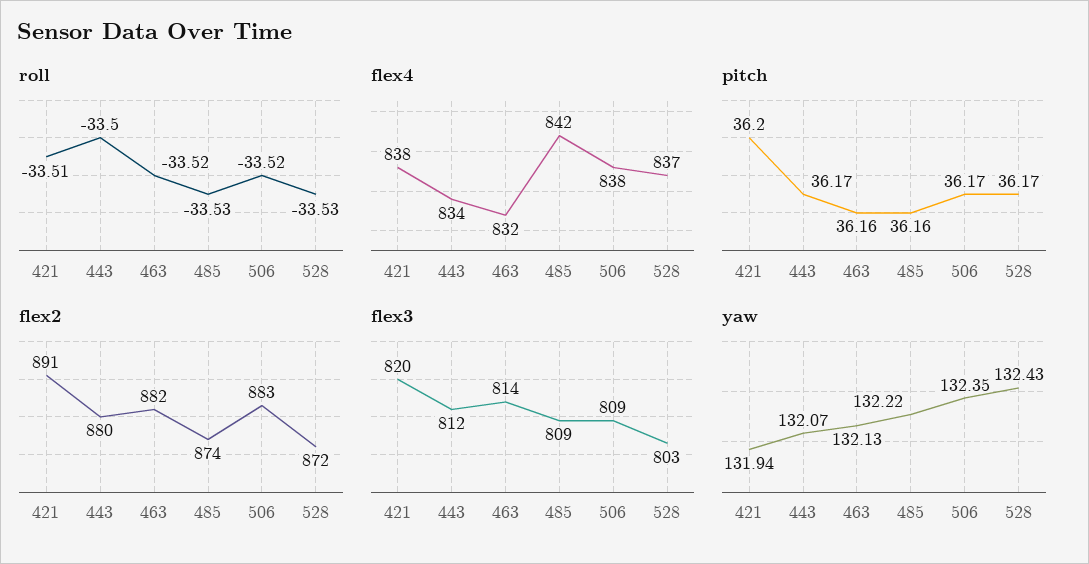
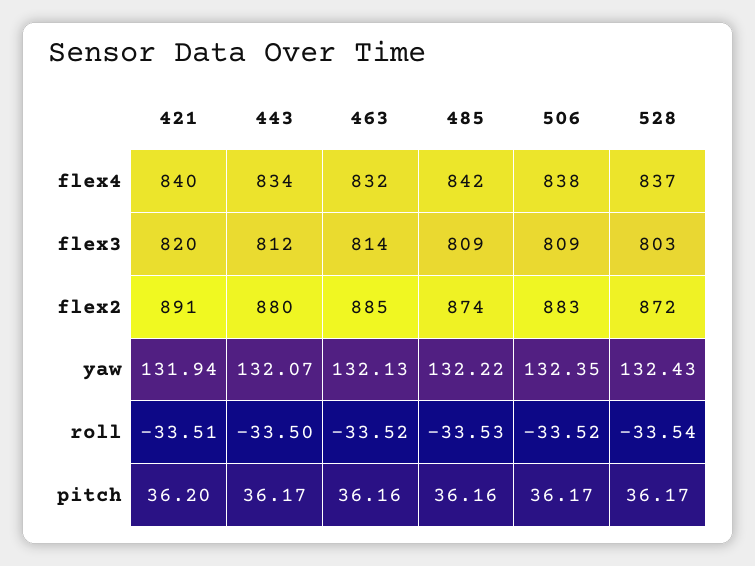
roll, 528: -33.53 -> -33.54
flex4, 421: 838 -> 840
flex2, 463: 882 -> 885

